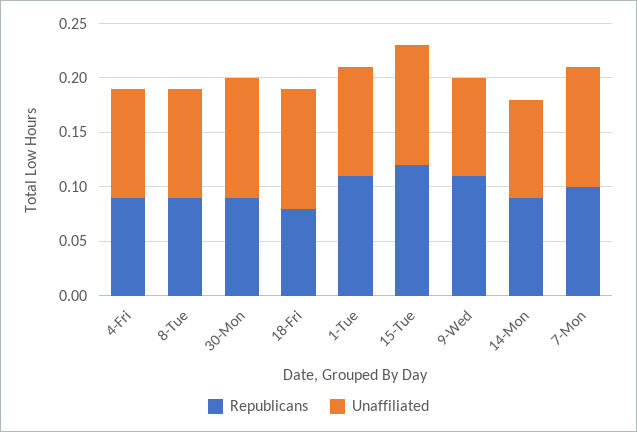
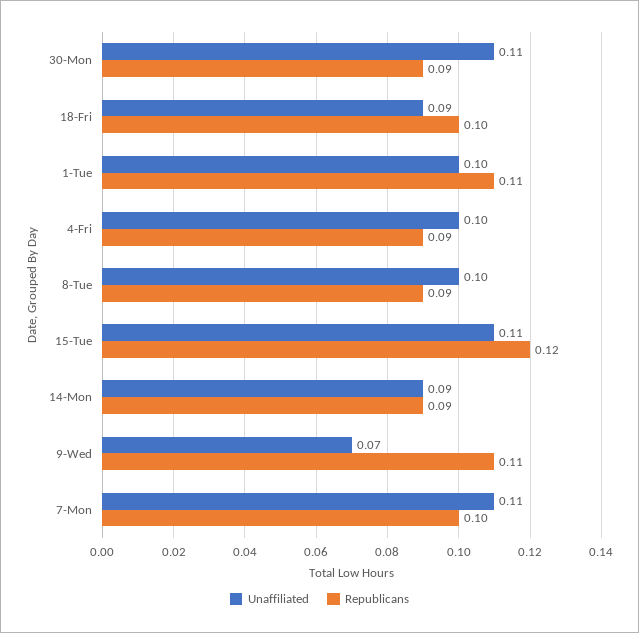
Republicans, 18-Fri: 0.08 -> 0.1
Unaffiliated, 18-Fri: 0.11 -> 0.09
Unaffiliated, 9-Wed: 0.09 -> 0.07

